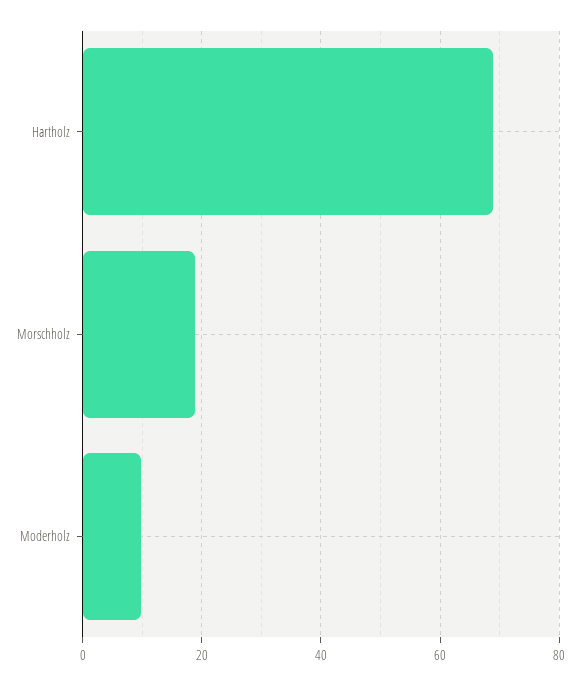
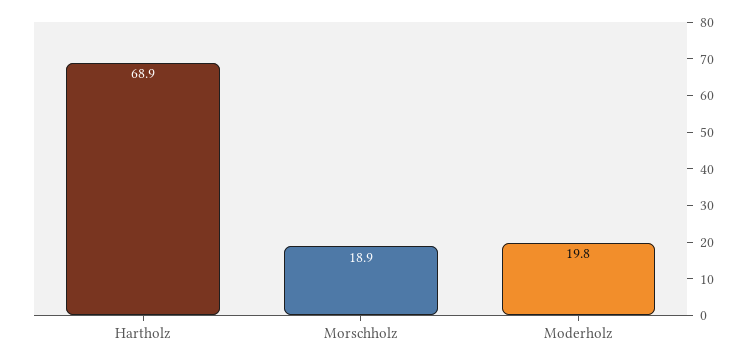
Moderholz: 10 -> 19.8

